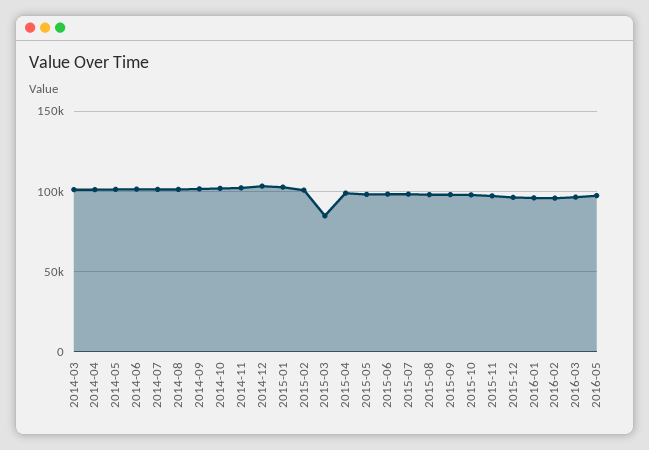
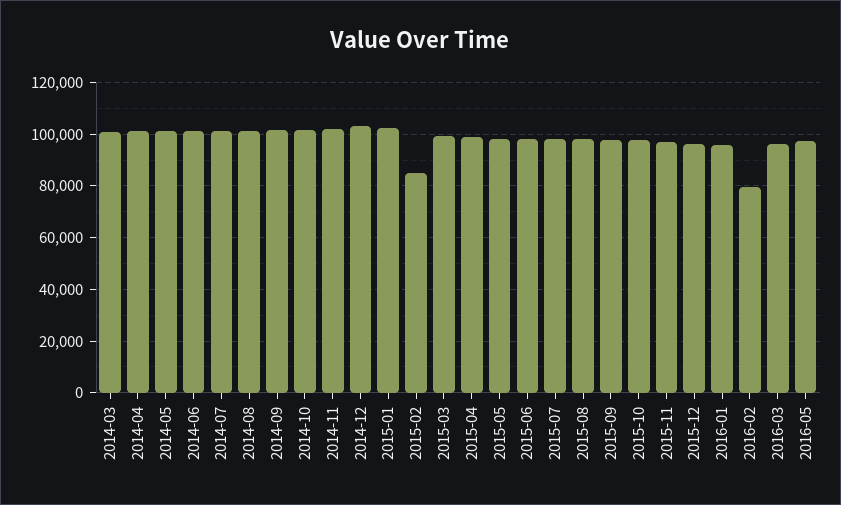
2015-02: 100000 -> 85000
2015-03: 85000 -> 100000
2016-02: 95000 -> 80000

